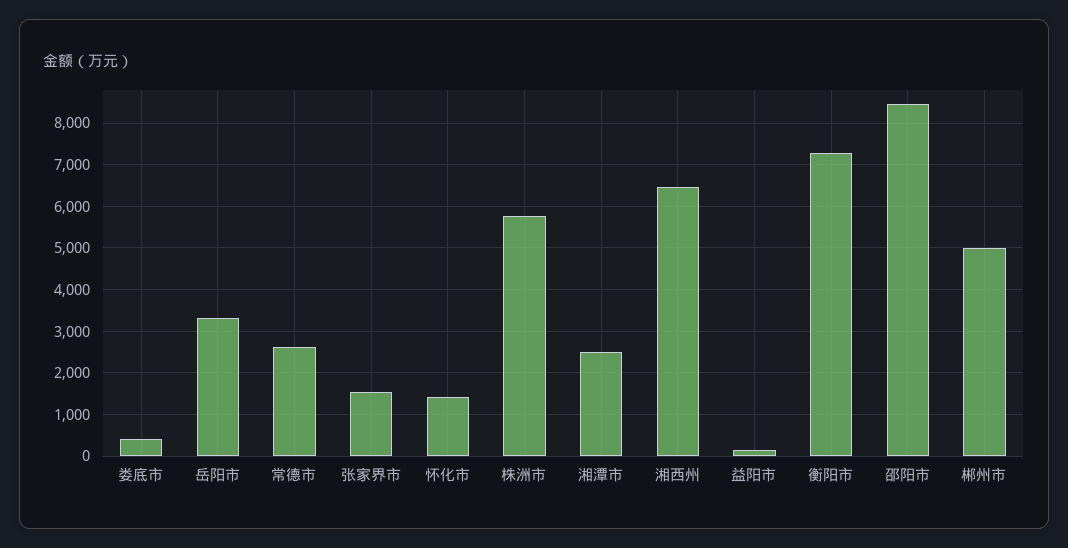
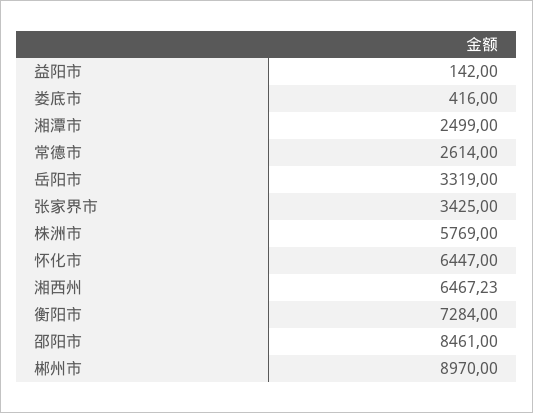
张家界市: 1600 -> 3425
怀化市: 1400 -> 6447
郴州市: 5000 -> 8970

